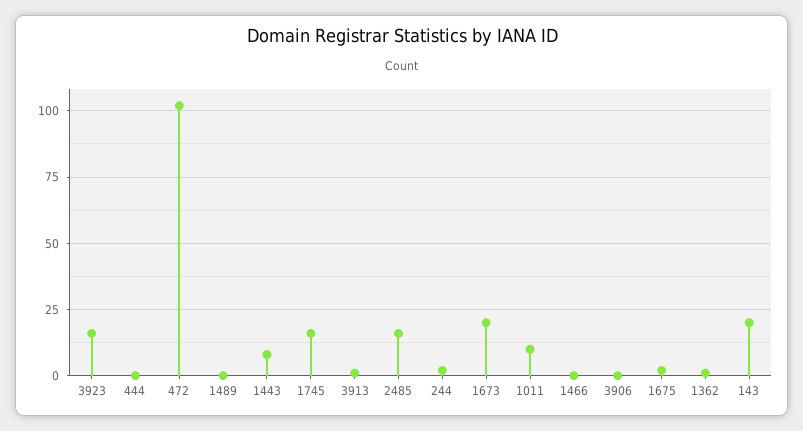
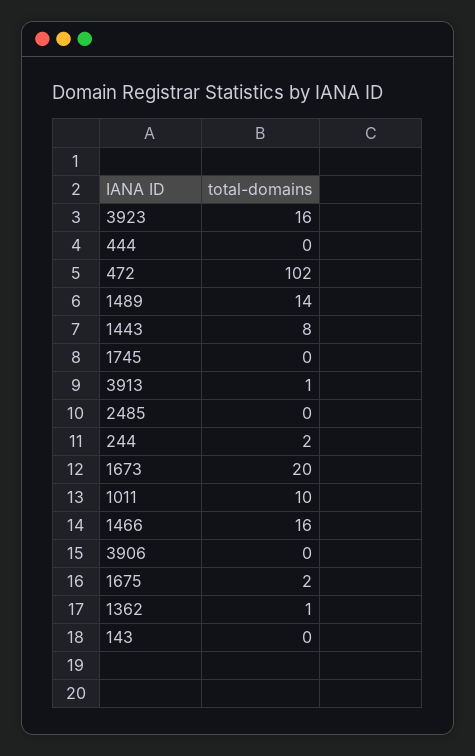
1489: 0 -> 14
1745: 15 -> 0
2485: 15 -> 0
1466: 0 -> 16
143: 20 -> 0

